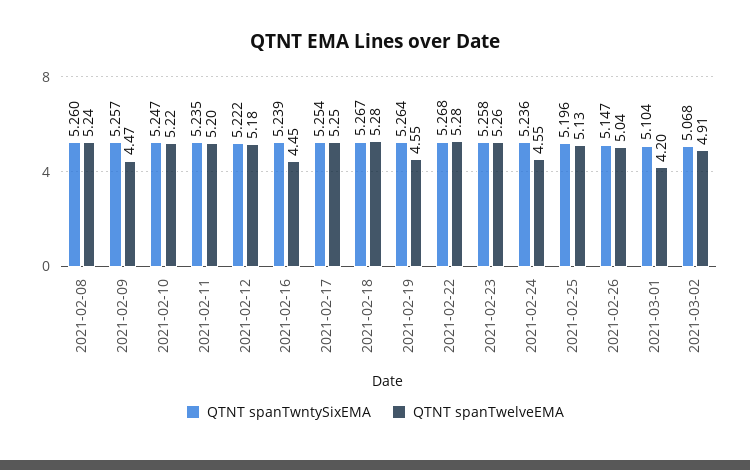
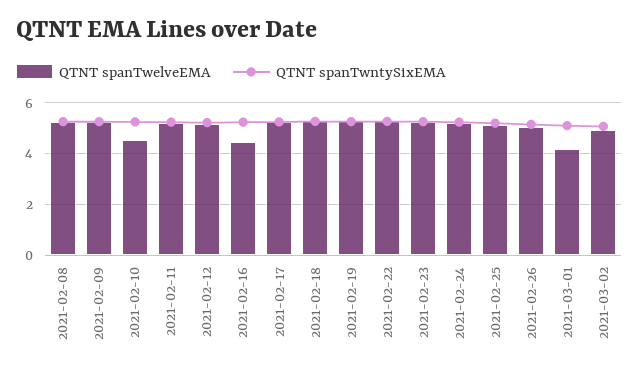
QTNT spanTwelveEMA, 2021-02-09: 4.47 -> 5.25
QTNT spanTwelveEMA, 2021-02-10: 5.22 -> 4.5
QTNT spanTwelveEMA, 2021-02-19: 4.55 -> 5.25
QTNT spanTwelveEMA, 2021-02-24: 4.55 -> 5.25

